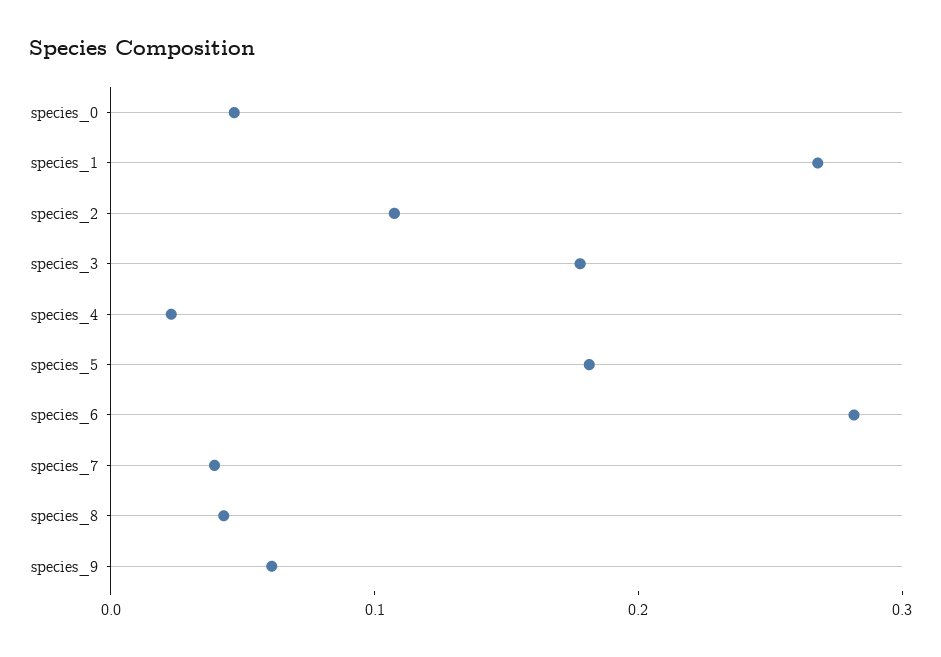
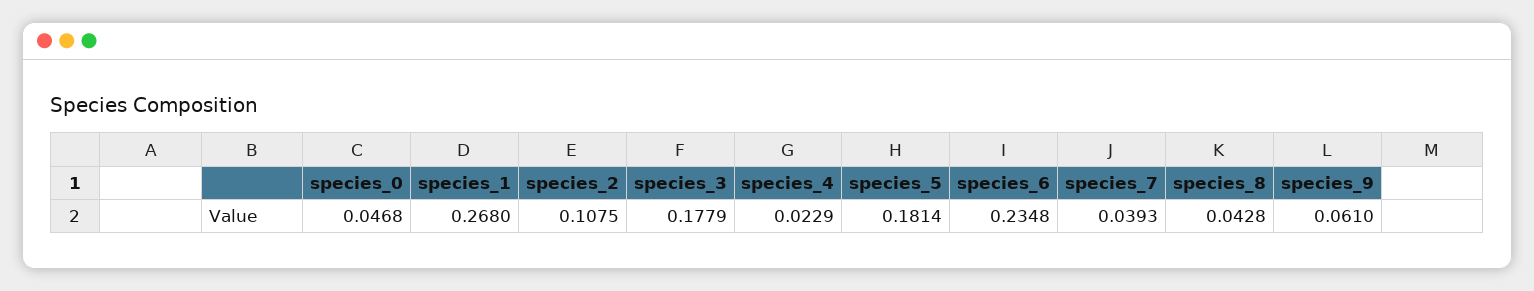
species_6: 0.28 -> 0.2348

